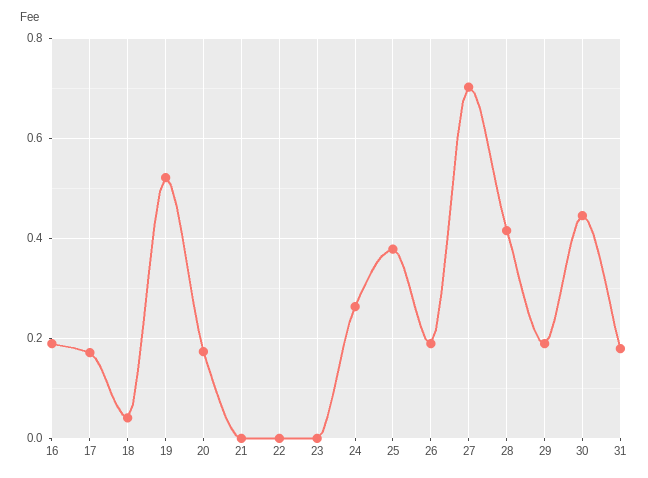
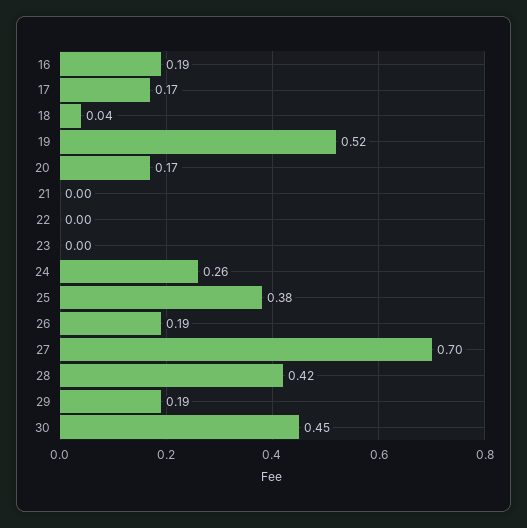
31: 0.18 -> none

